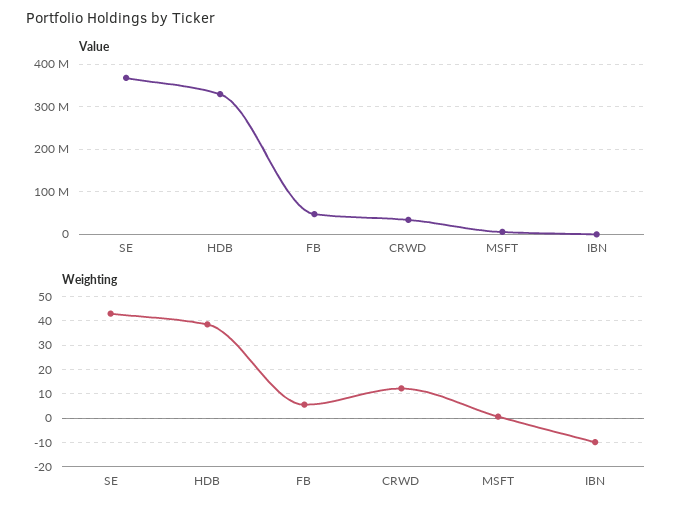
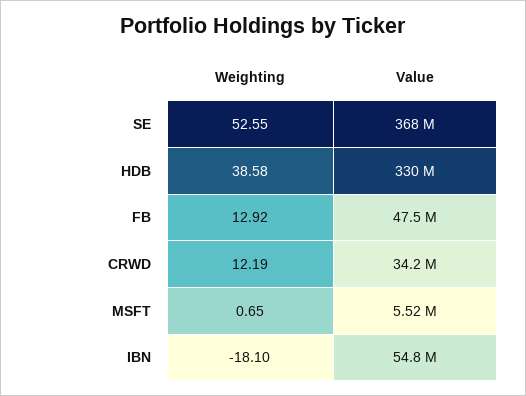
Value, IBN: 0 -> 54800000
Weighting, SE: 42.5 -> 52.55
Weighting, FB: 5 -> 12.92
Weighting, IBN: -10 -> -18.1

